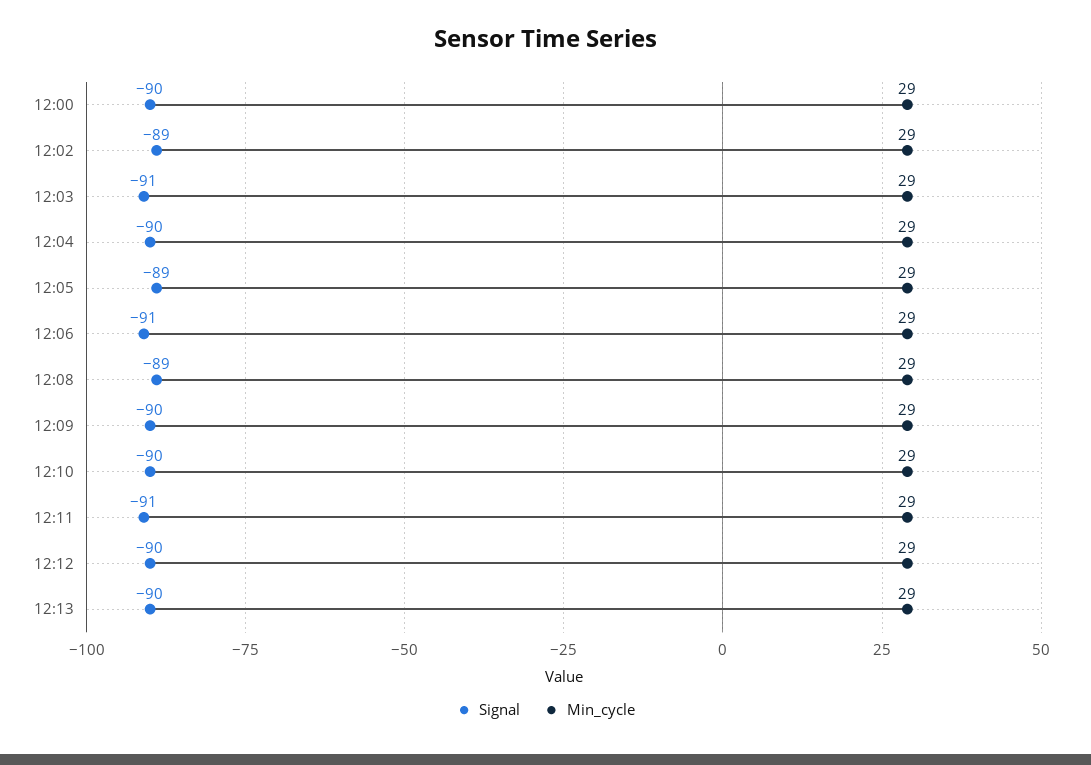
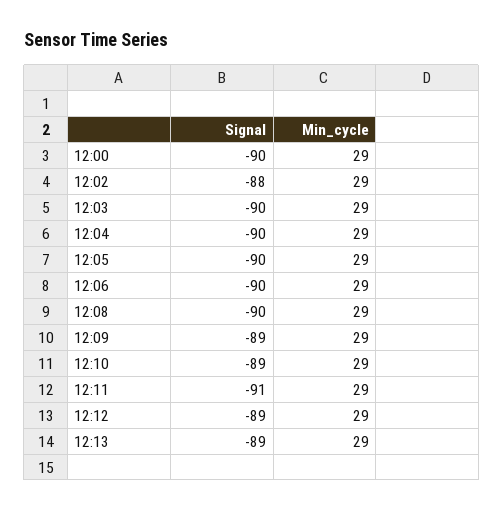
Signal, 12:02: -89 -> -88
Signal, 12:03: -91 -> -90
Signal, 12:05: -89 -> -90
Signal, 12:06: -91 -> -90
Signal, 12:08: -89 -> -90
Signal, 12:09: -90 -> -89
Signal, 12:10: -90 -> -89
Signal, 12:12: -90 -> -89
Signal, 12:13: -90 -> -89

